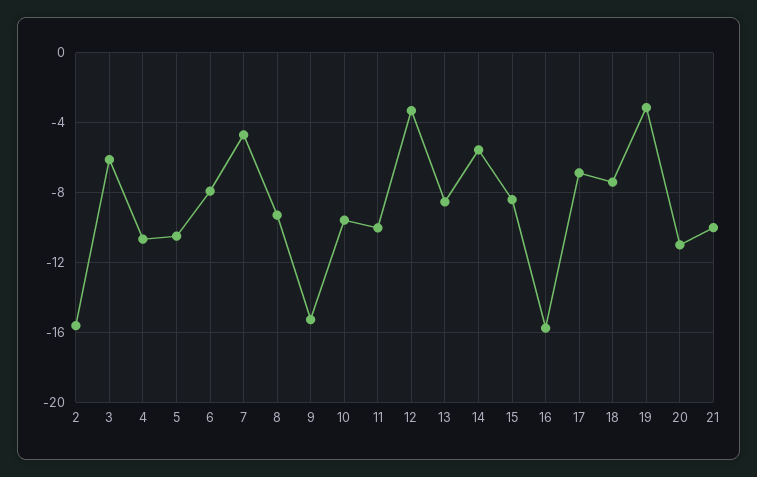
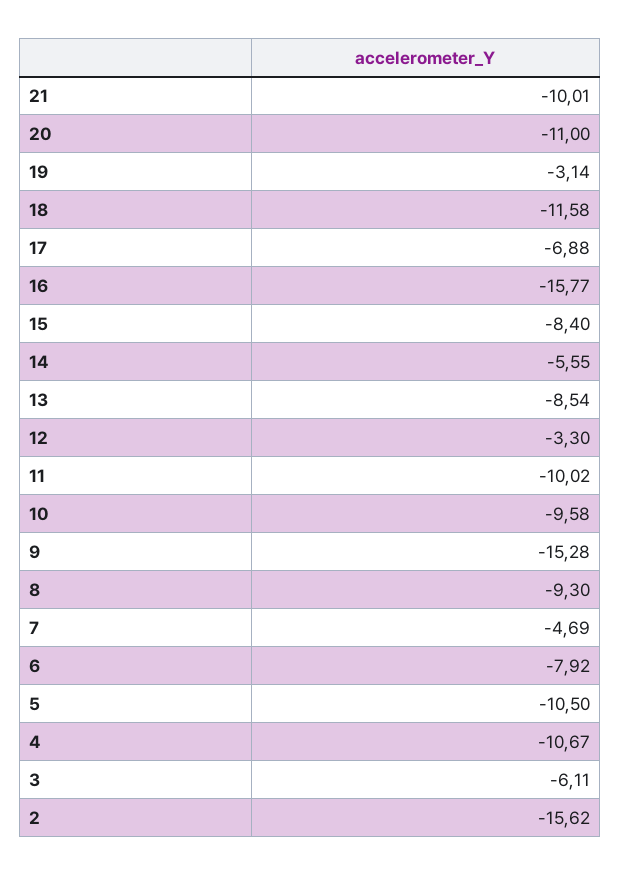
18: -7.5 -> -11.58

